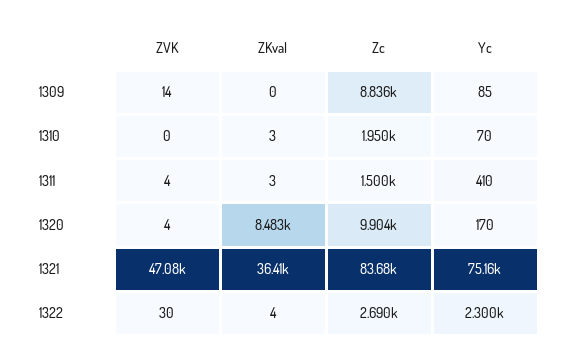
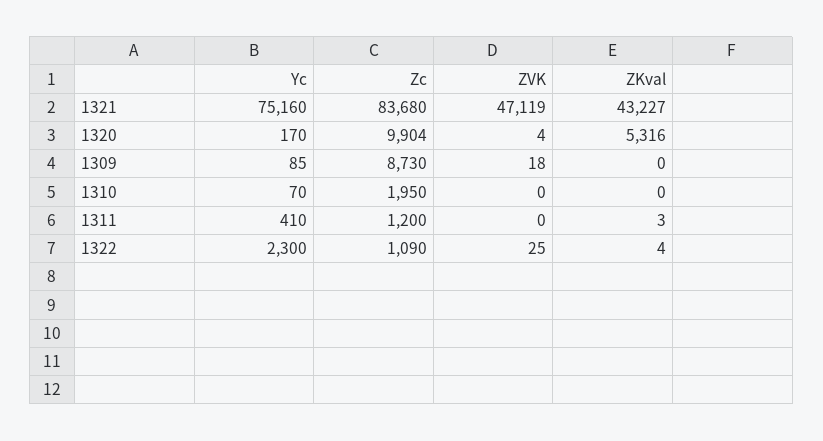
ZVK, 1309: 14 -> 18
Zc, 1309: 8836 -> 8730
ZKval, 1310: 3 -> 0
ZVK, 1311: 4 -> 0
Zc, 1311: 1500 -> 1200
ZKval, 1320: 8483 -> 5316
ZVK, 1321: 47080 -> 47119
ZKval, 1321: 36410 -> 43227
ZVK, 1322: 30 -> 25
Zc, 1322: 2690 -> 1090

